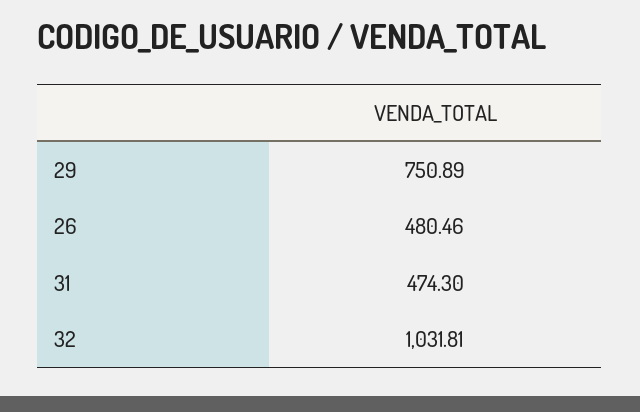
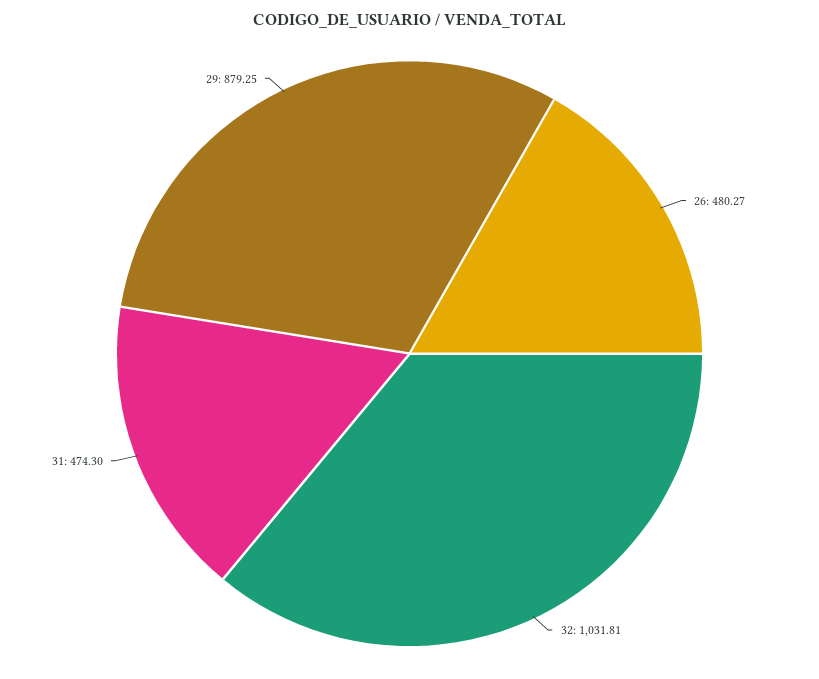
29: 750.89 -> 879.25
26: 480.46 -> 480.27

